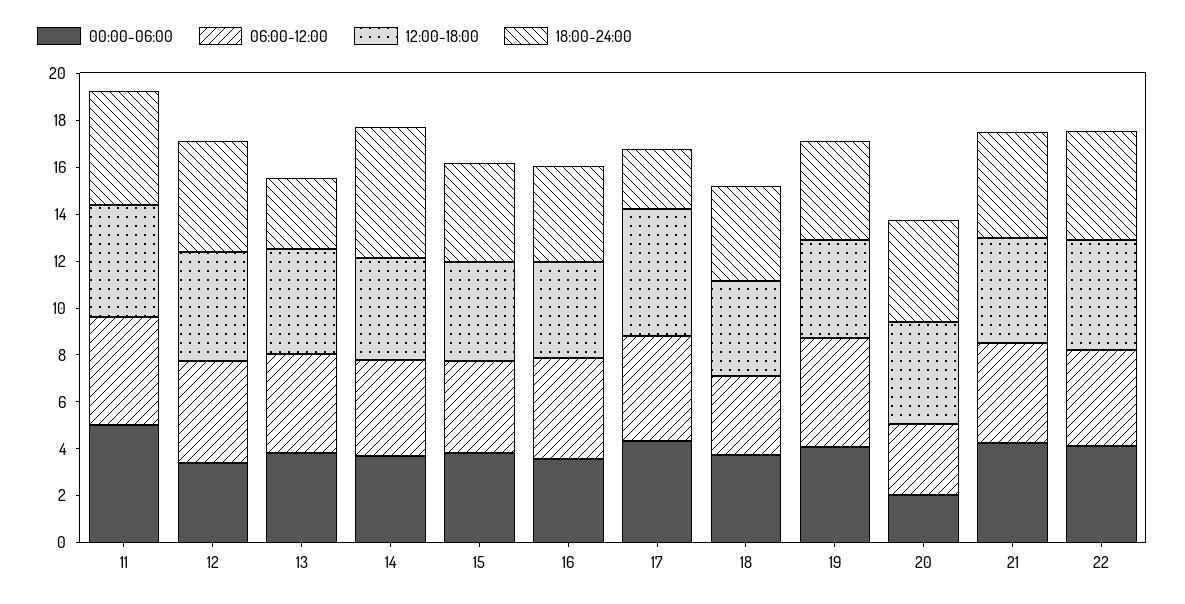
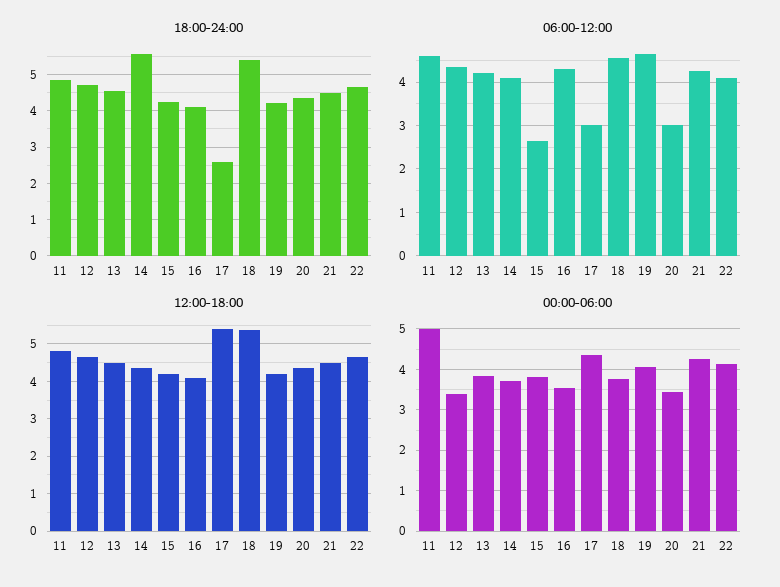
18:00-24:00, 13: 3 -> 4.6
06:00-12:00, 15: 4 -> 2.6
06:00-12:00, 17: 4.5 -> 3
06:00-12:00, 18: 3.5 -> 4.6
12:00-18:00, 18: 4 -> 5.4
18:00-24:00, 18: 4 -> 5.4
00:00-06:00, 20: 2 -> 3.4

